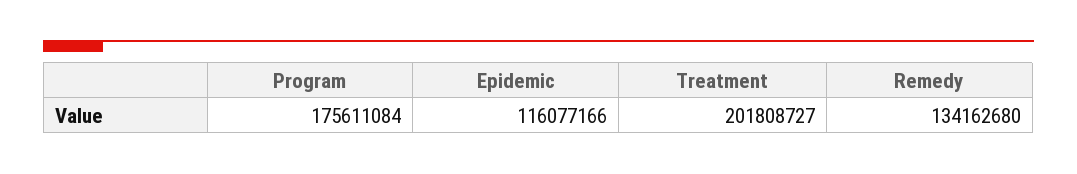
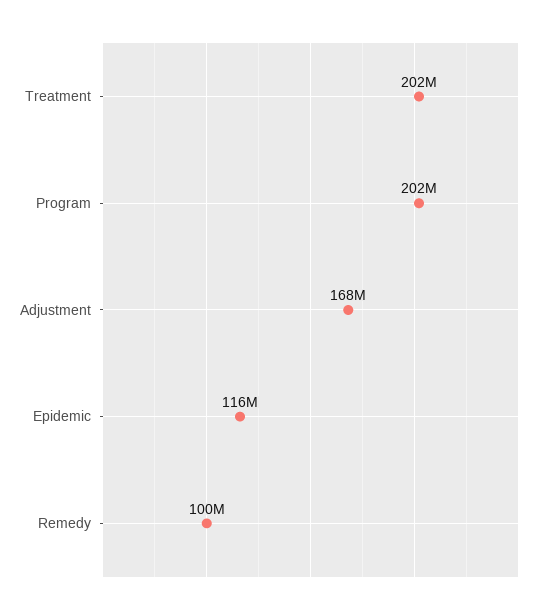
Program: 175611084 -> 202000000
Remedy: 134162680 -> 100000000
Adjustment: none -> 168000000

